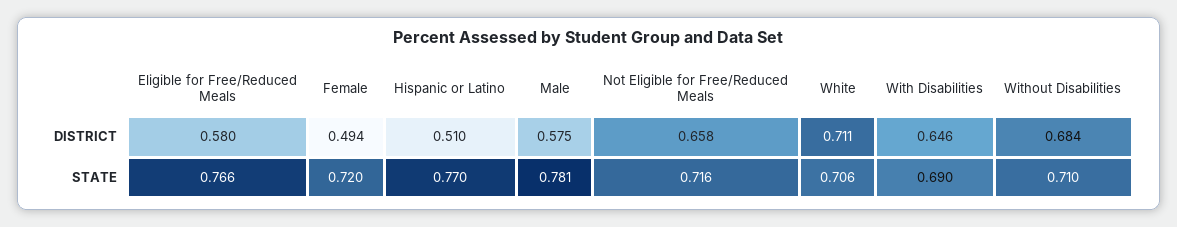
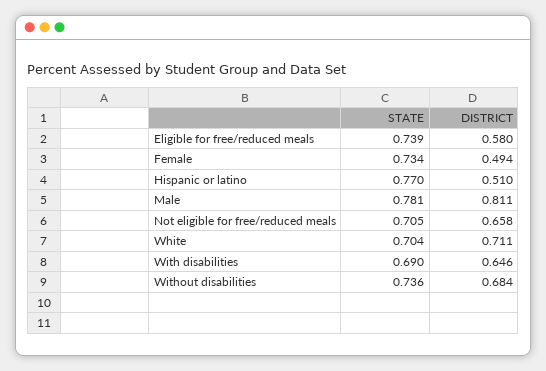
Male, DISTRICT: 0.575 -> 0.811
Eligible for Free/Reduced Meals, STATE: 0.766 -> 0.739
Female, STATE: 0.72 -> 0.734
Not Eligible for Free/Reduced Meals, STATE: 0.716 -> 0.705
White, STATE: 0.706 -> 0.704
Without Disabilities, STATE: 0.71 -> 0.736

